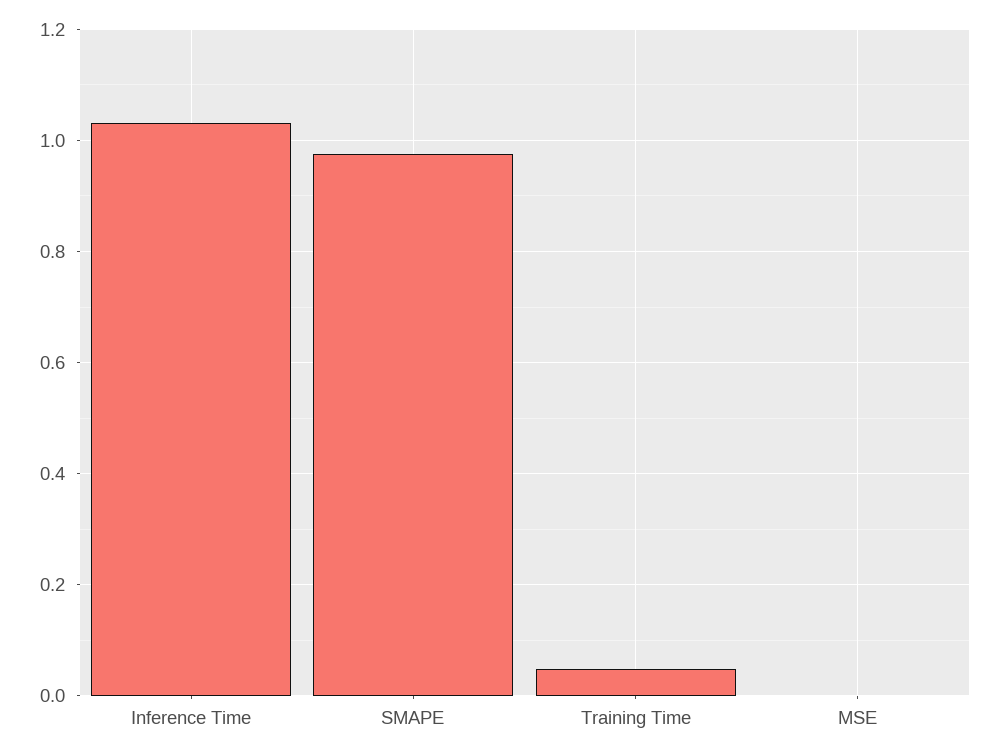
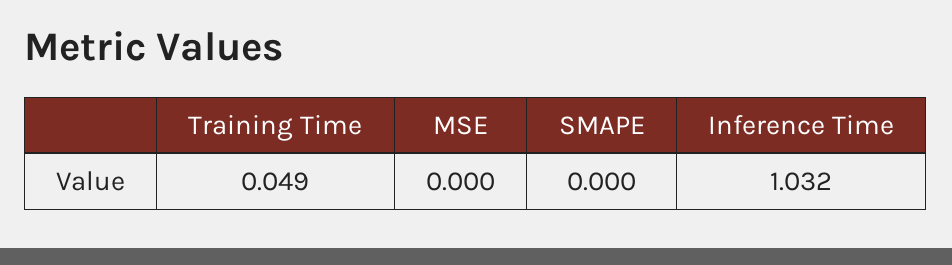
SMAPE: 0.98 -> 0

